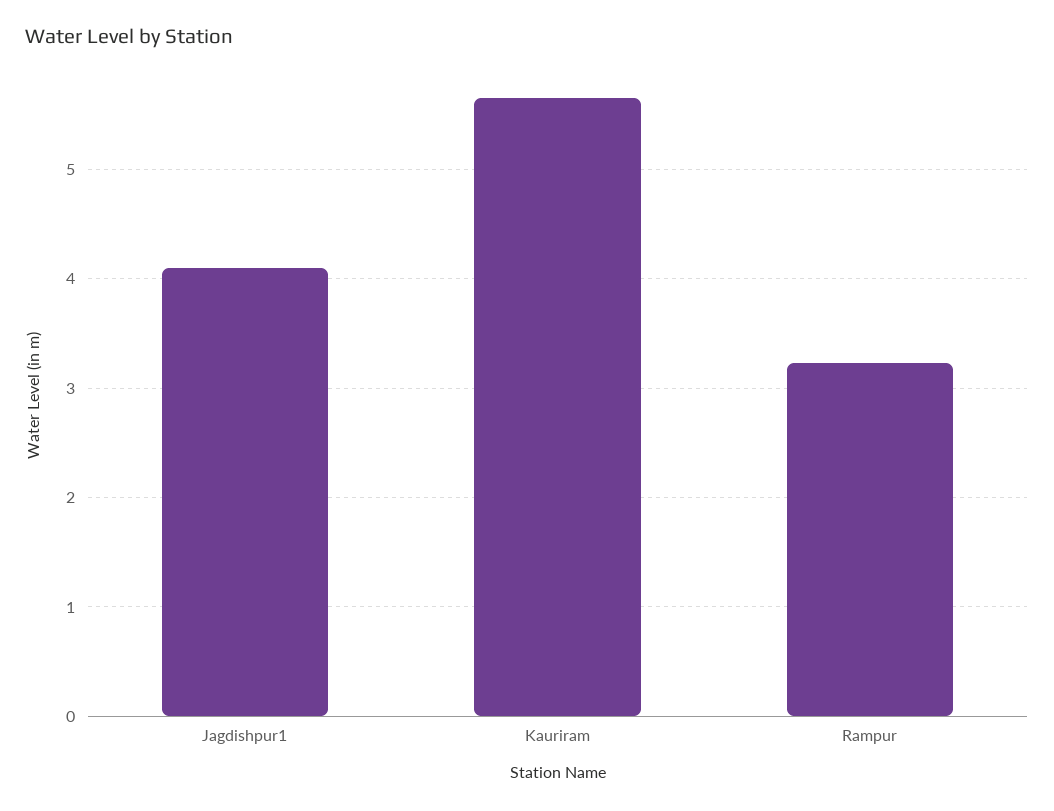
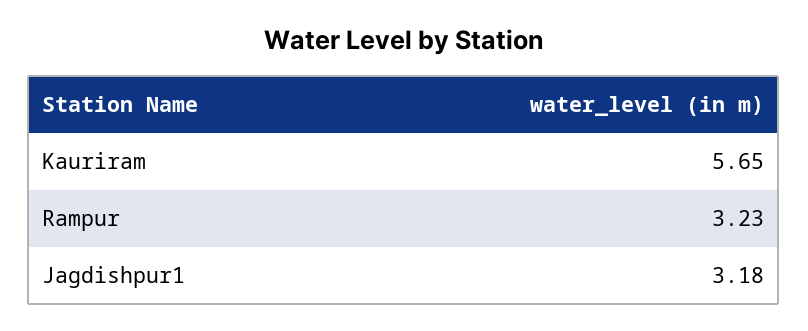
Jagdishpur1: 4.1 -> 3.18

